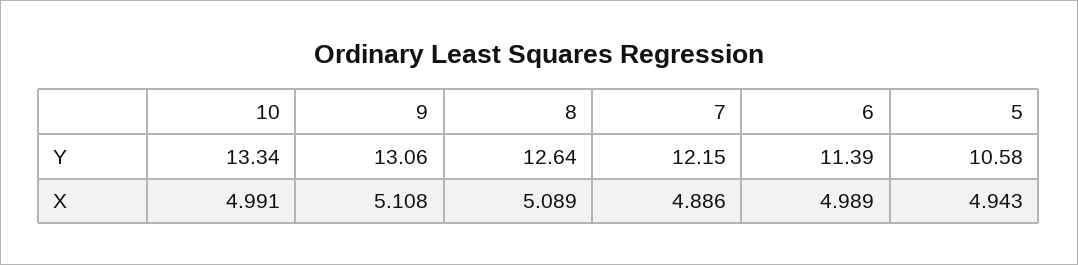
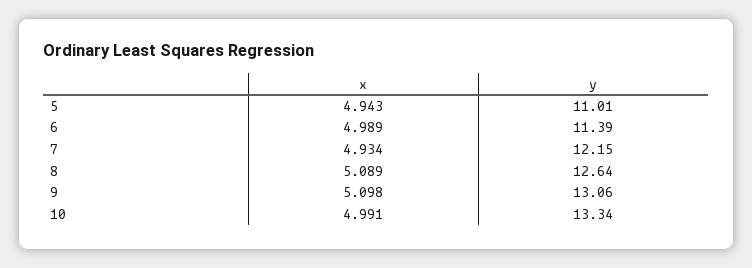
5, Y: 10.58 -> 11.01
9, X: 5.108 -> 5.098
7, X: 4.886 -> 4.934

